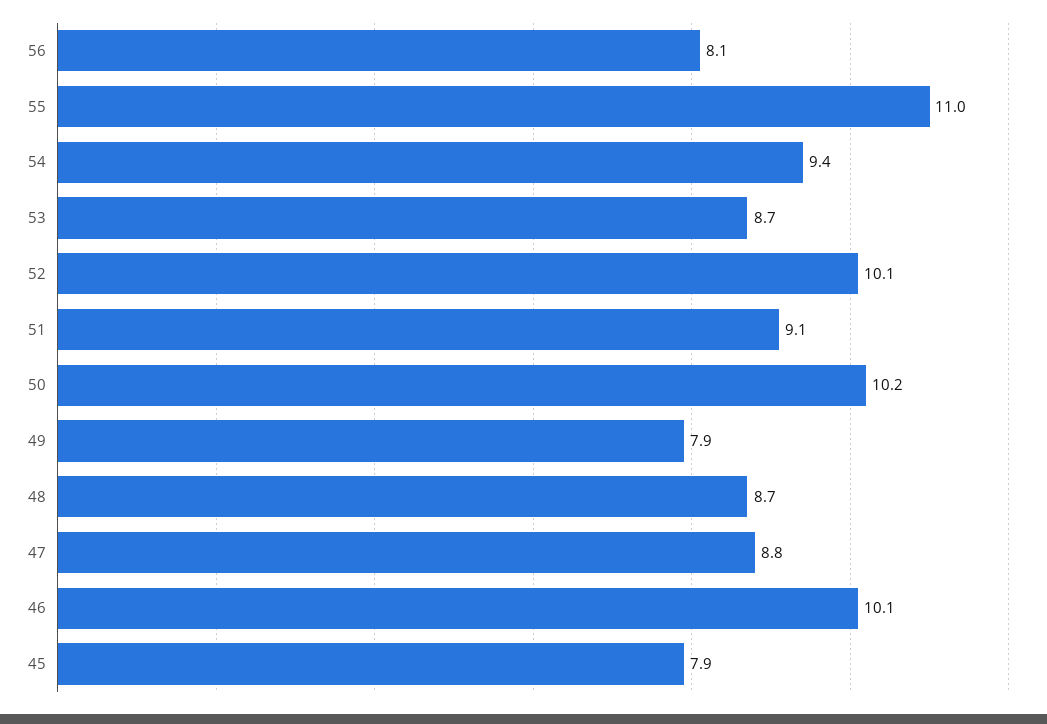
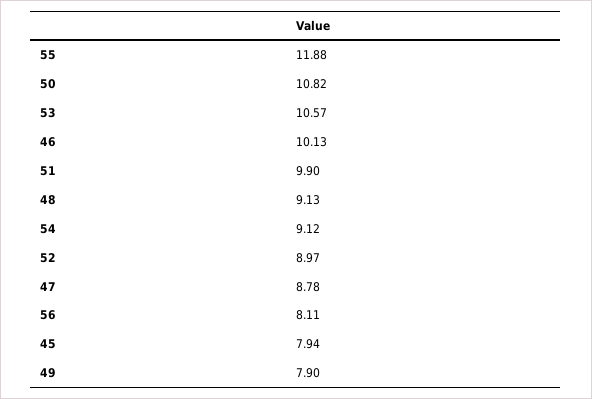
55: 11 -> 11.88
54: 9.4 -> 9.12
53: 8.7 -> 10.57
52: 10.1 -> 8.97
51: 9.1 -> 9.9
50: 10.2 -> 10.82
48: 8.7 -> 9.13

